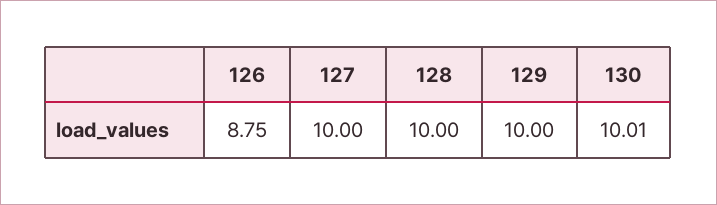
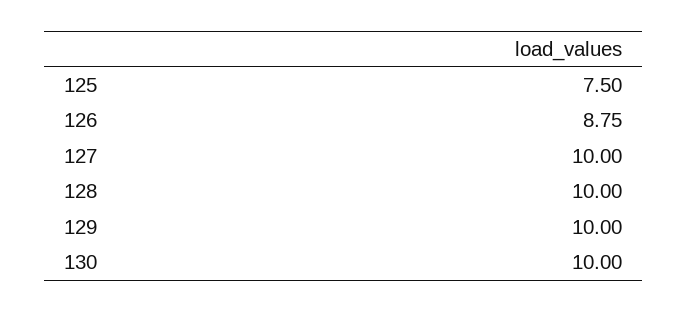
130: 10.01 -> 10
125: none -> 7.5

